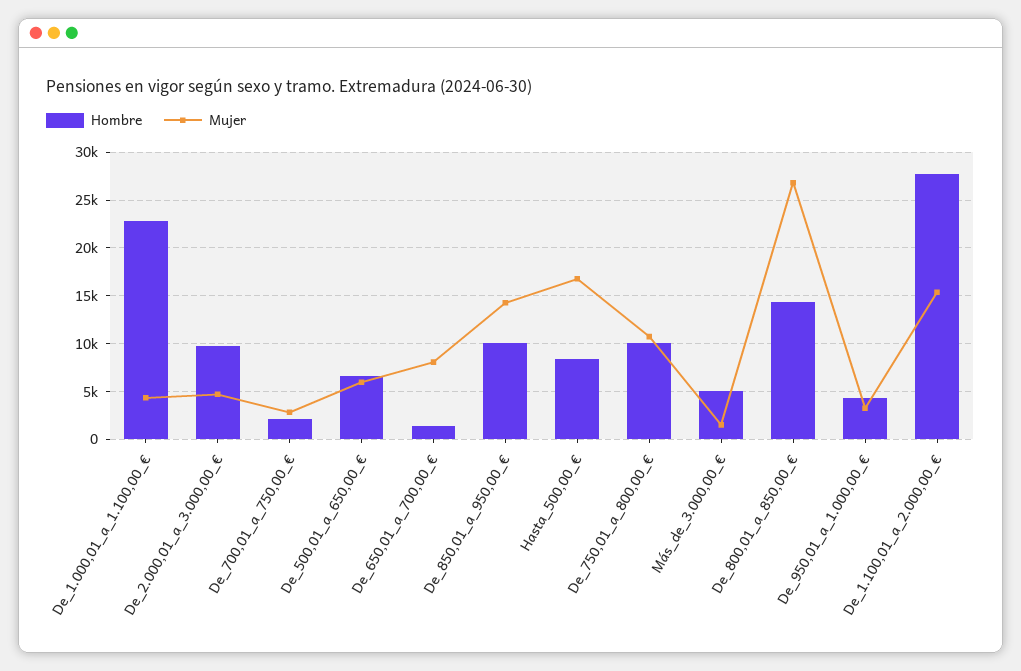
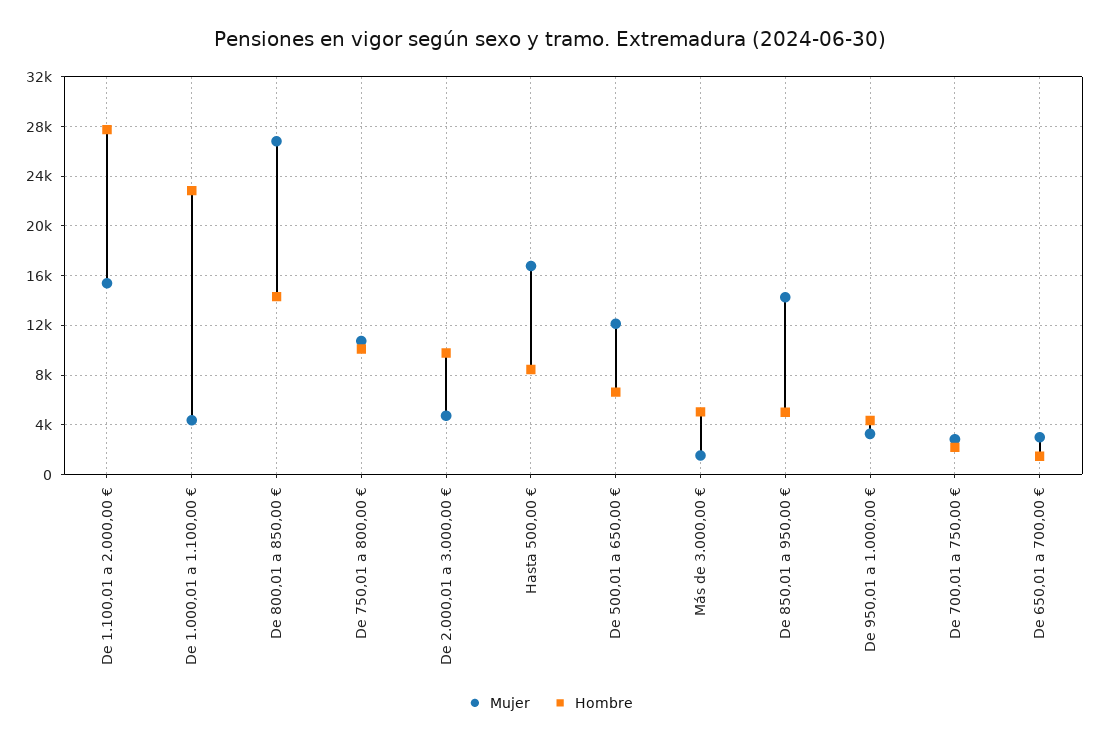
Mujer, De_500,01_a_650,00_€: 6000 -> 12000
Mujer, De_650,01_a_700,00_€: 8000 -> 3000
Hombre, De_850,01_a_950,00_€: 10000 -> 5000

